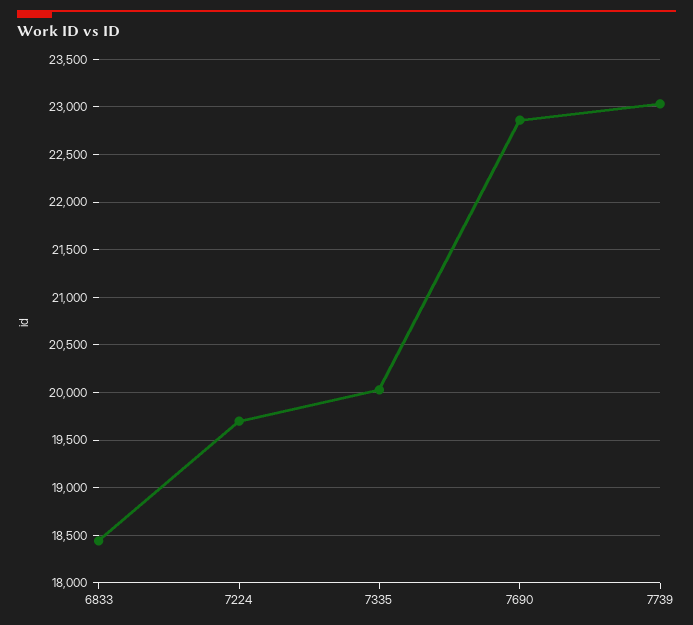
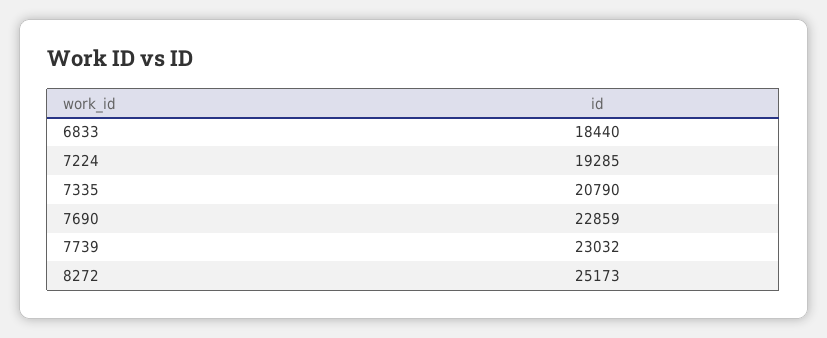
7224: 19700 -> 19285
7335: 20000 -> 20790
8272: none -> 25173

